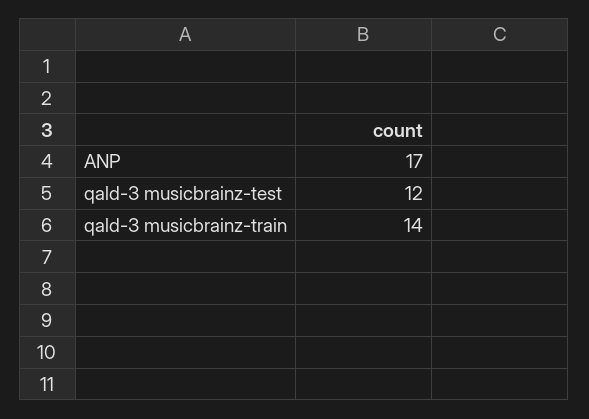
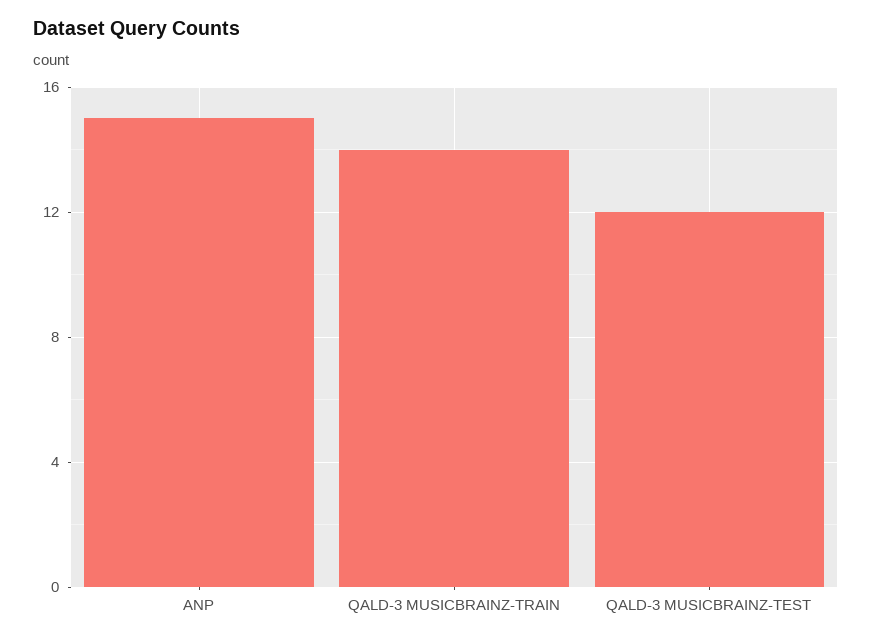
ANP: 17 -> 15

